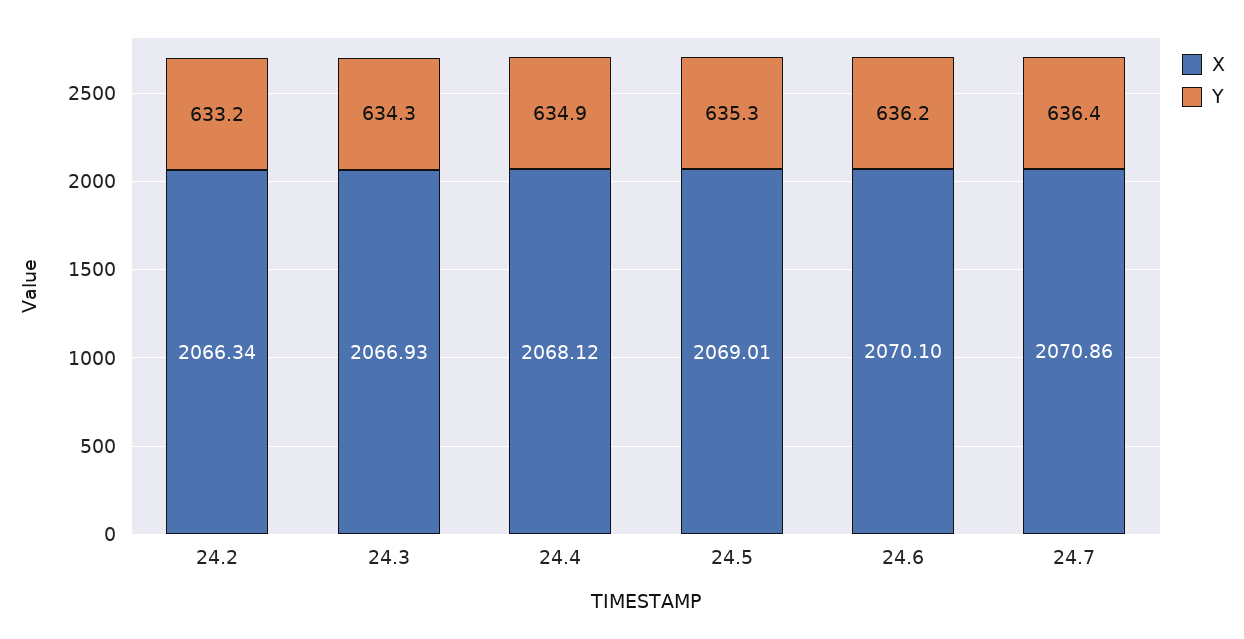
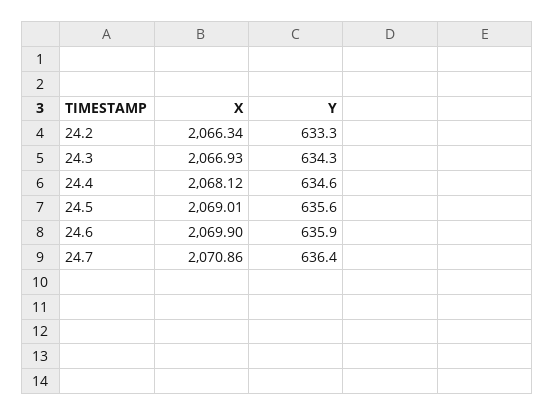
Y, 24.2: 633.2 -> 633.3
Y, 24.4: 634.9 -> 634.6
Y, 24.5: 635.3 -> 635.6
X, 24.6: 2070.1 -> 2069.9
Y, 24.6: 636.2 -> 635.9

